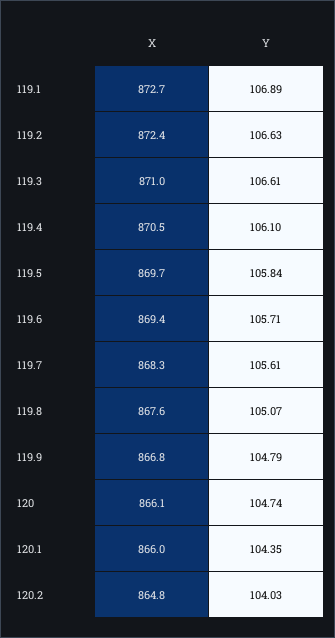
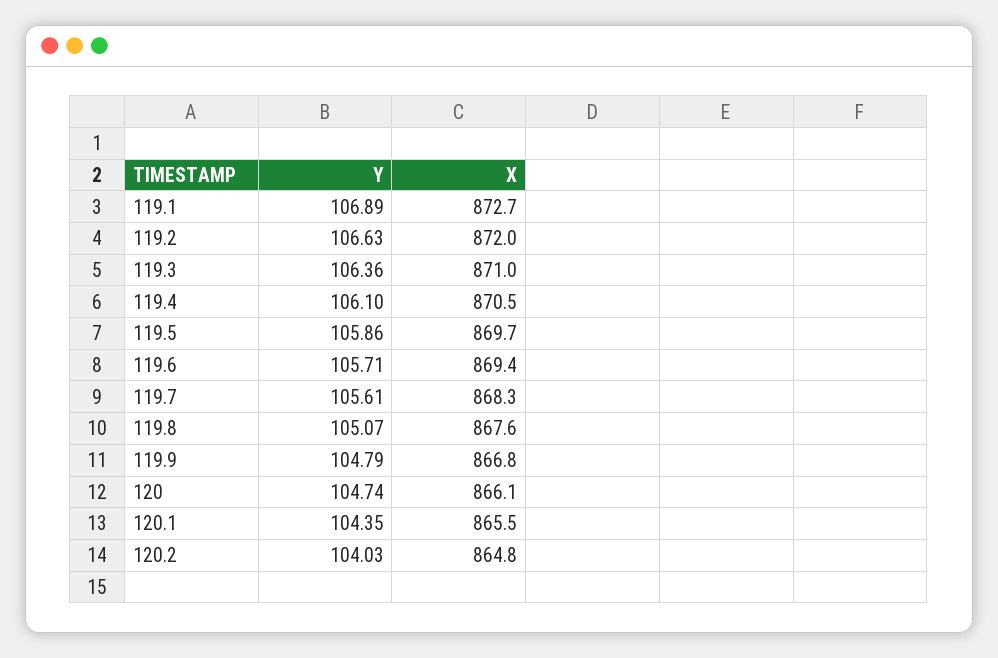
X, 119.2: 872.4 -> 872
Y, 119.3: 106.61 -> 106.36
Y, 119.5: 105.84 -> 105.86
X, 120.1: 866 -> 865.5

